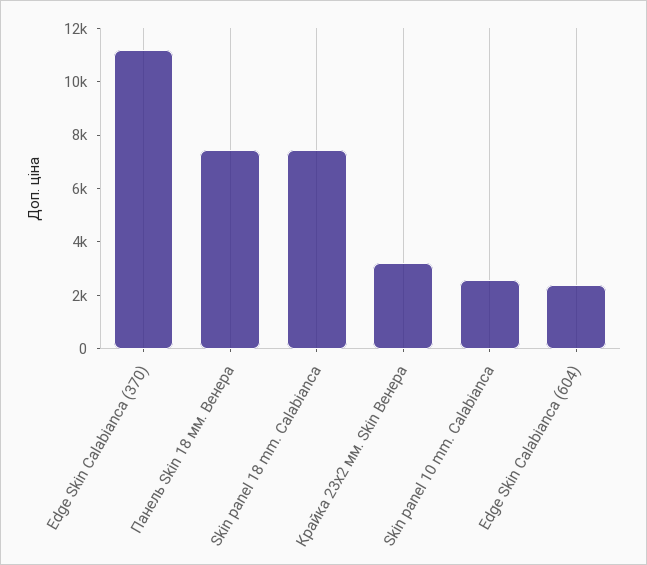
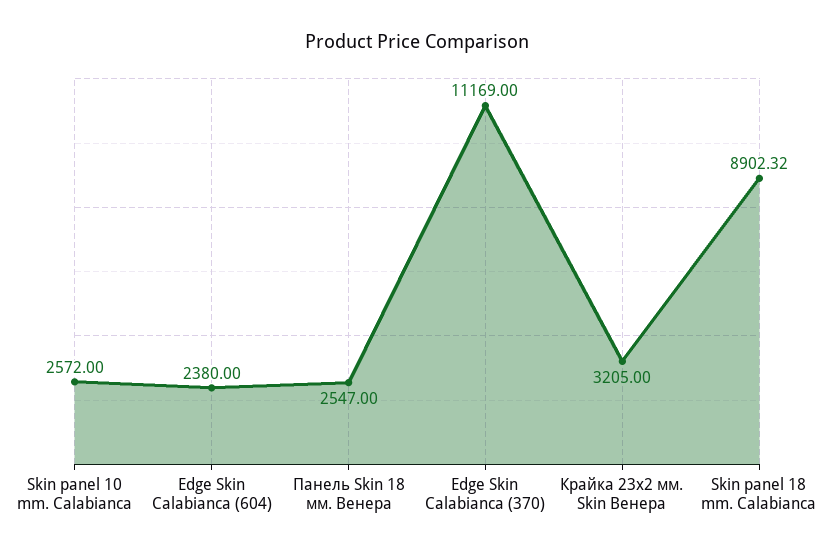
Панель Skin 18 мм. Венера: 7500 -> 2547
Skin panel 18 mm. Calabianca: 7500 -> 8902.32

